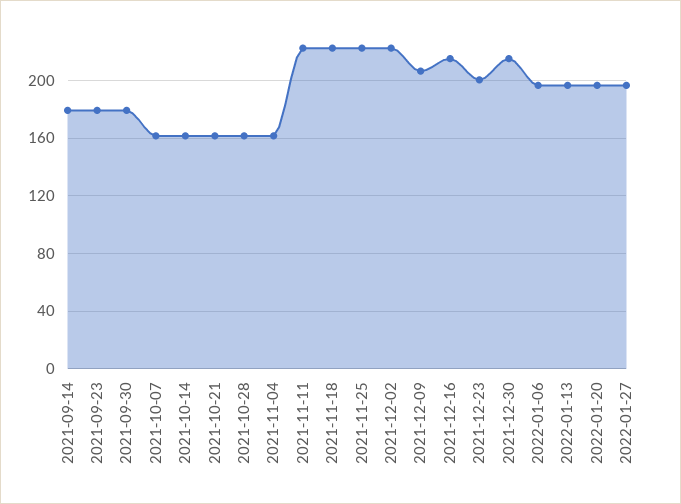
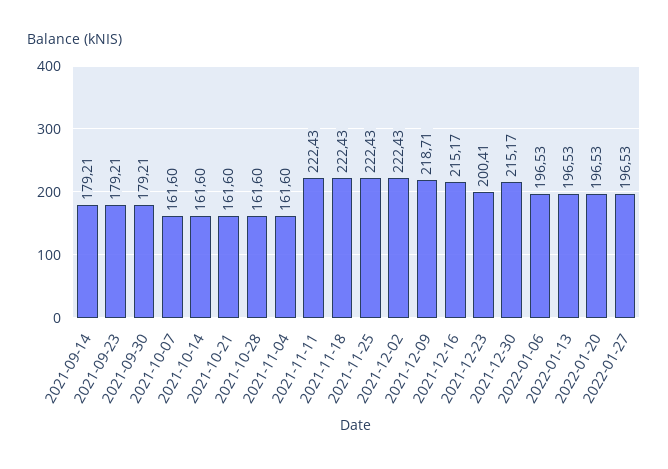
2021-12-09: 205 -> 218.71

